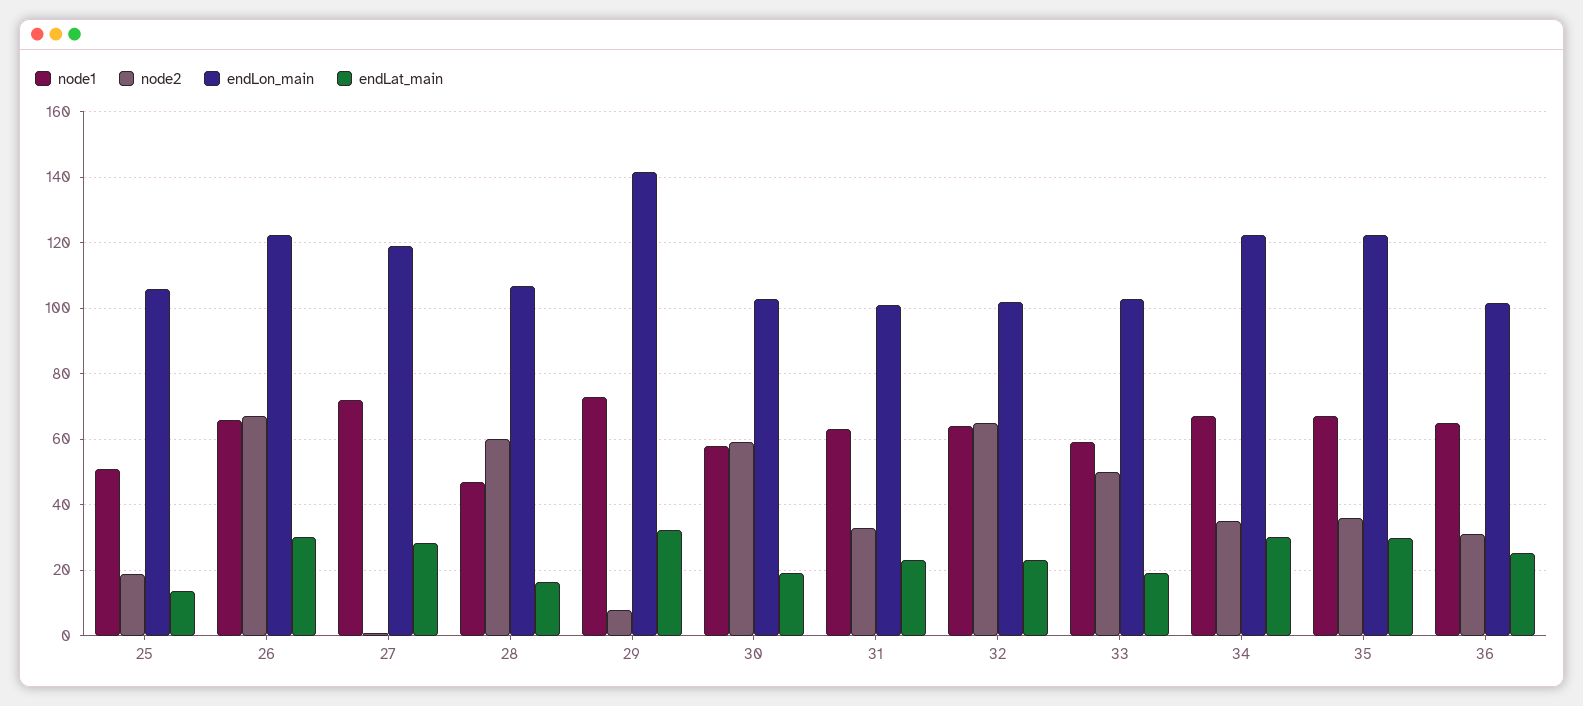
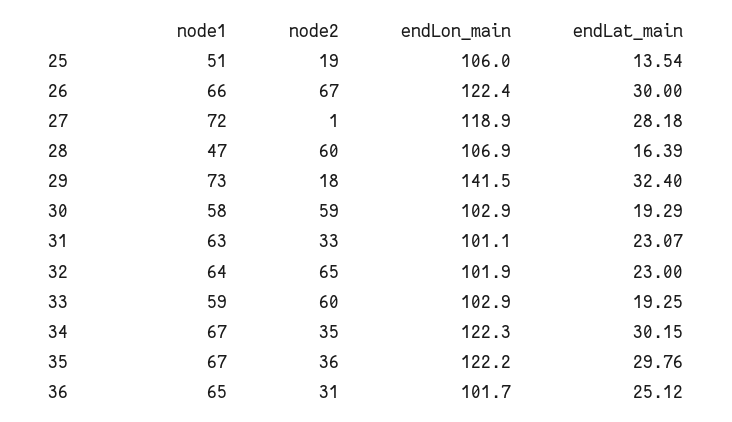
node2, 29: 8 -> 18
node2, 33: 50 -> 60

